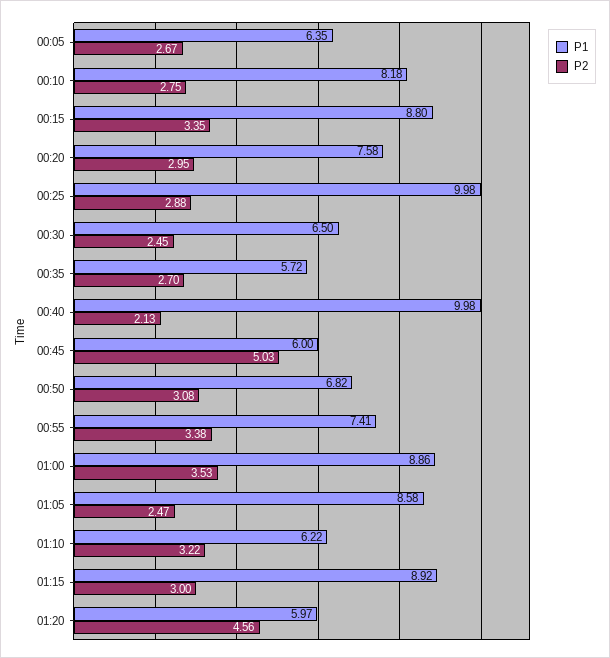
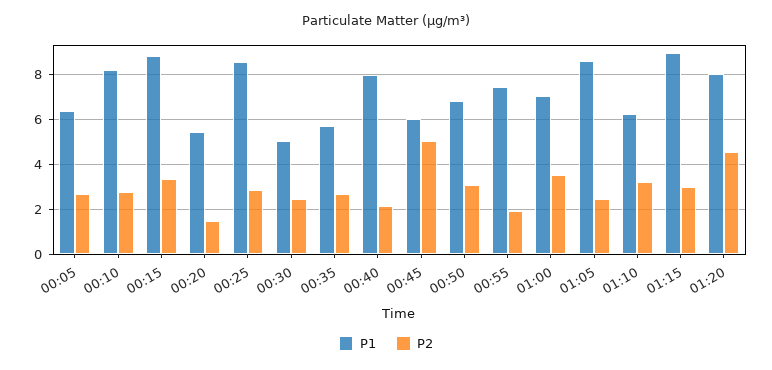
P1, 00:20: 7.58 -> 5.5
P2, 00:20: 2.95 -> 1.5
P1, 00:25: 9.98 -> 8.5
P1, 00:30: 6.5 -> 5
P1, 00:40: 9.98 -> 8
P2, 00:55: 3.38 -> 2
P1, 01:00: 8.86 -> 7
P1, 01:20: 5.97 -> 8

